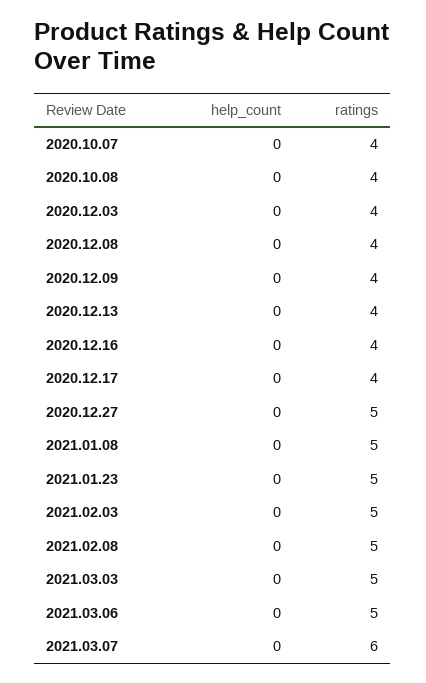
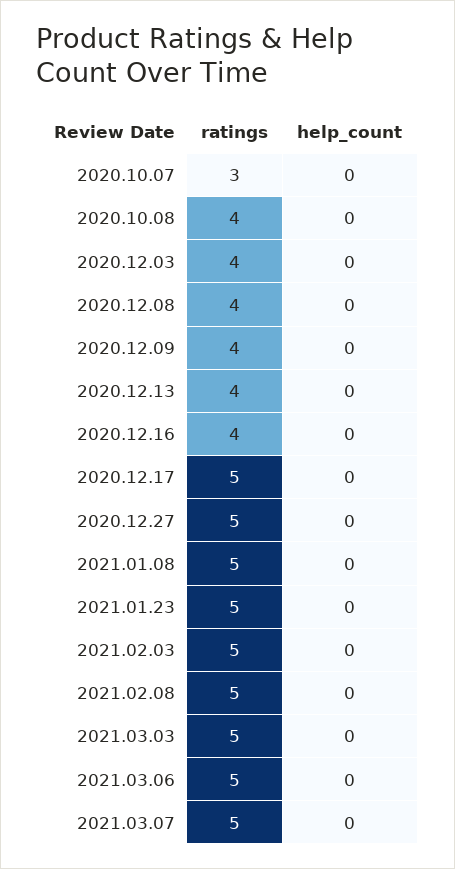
ratings, 2020.10.07: 4 -> 3
ratings, 2020.12.17: 4 -> 5
ratings, 2021.03.07: 6 -> 5

